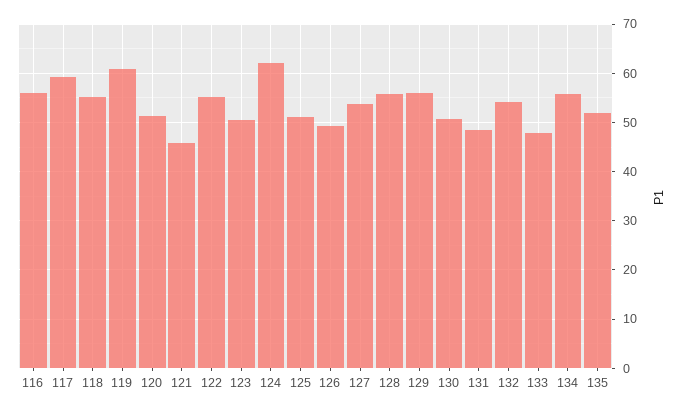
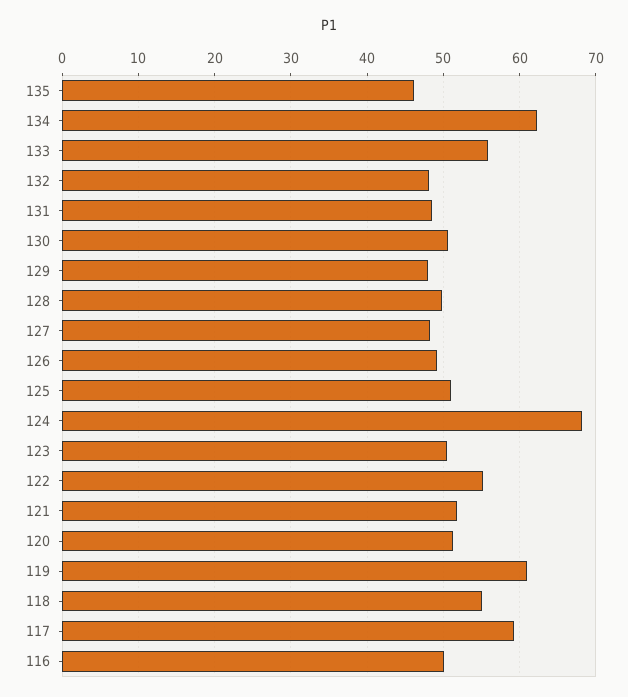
116: 56 -> 50
121: 46 -> 52
124: 62 -> 68
127: 54 -> 48
128: 56 -> 50
129: 56 -> 48
132: 54 -> 48
133: 48 -> 56
134: 56 -> 62
135: 52 -> 46

